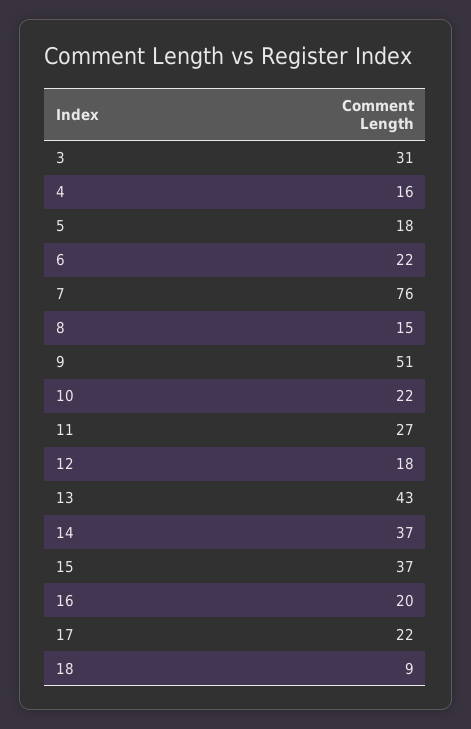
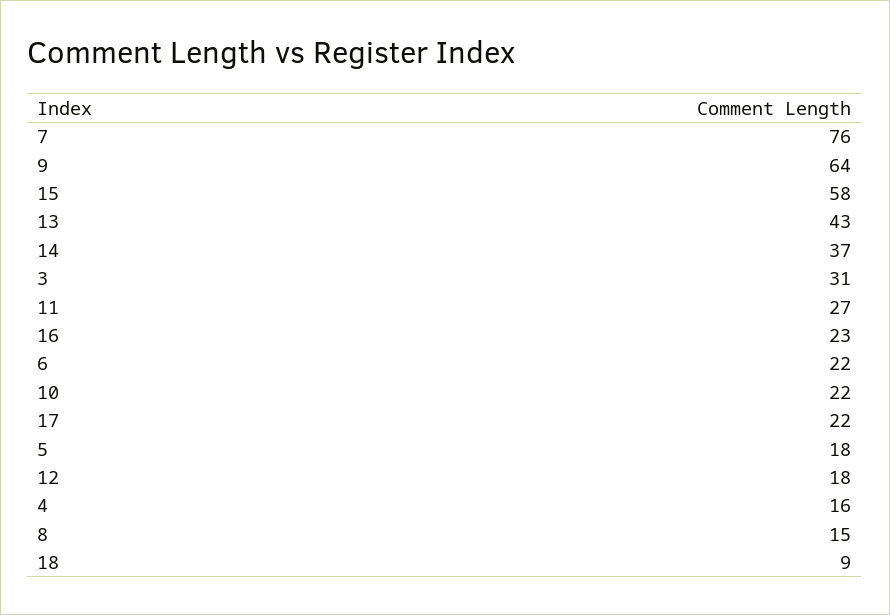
9: 51 -> 64
15: 37 -> 58
16: 20 -> 23

